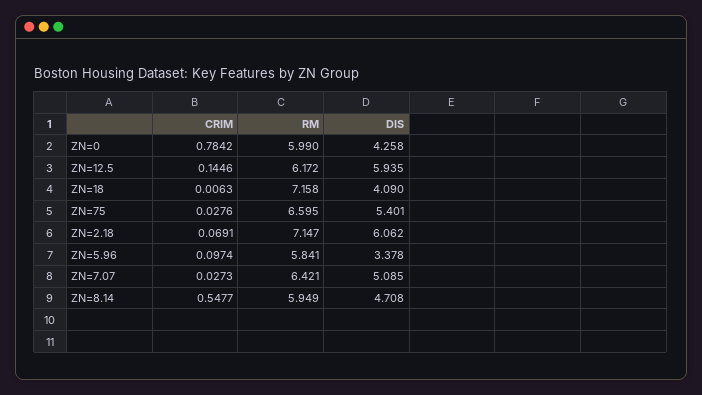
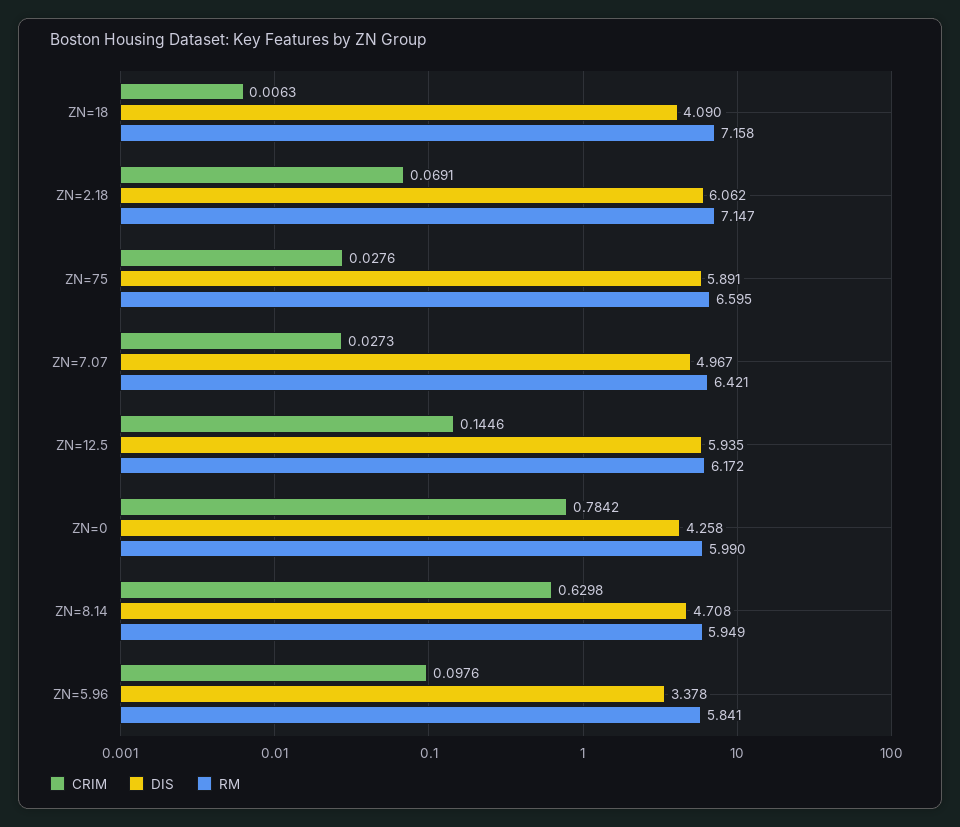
DIS, ZN=75: 5.401 -> 5.891
CRIM, ZN=5.96: 0.0974 -> 0.0976
DIS, ZN=7.07: 5.085 -> 4.967
CRIM, ZN=8.14: 0.5477 -> 0.6298

